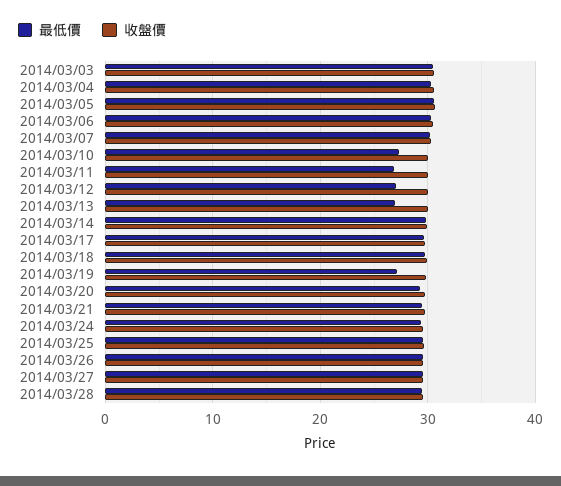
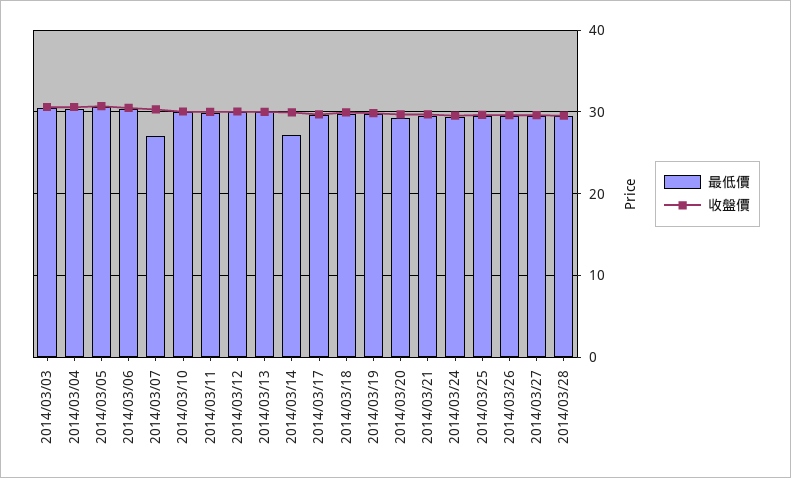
最低價, 2014/03/07: 30 -> 27
最低價, 2014/03/10: 27 -> 30
最低價, 2014/03/11: 27 -> 30
最低價, 2014/03/12: 27 -> 30
最低價, 2014/03/13: 27 -> 30
最低價, 2014/03/14: 30 -> 27
最低價, 2014/03/19: 27 -> 30

